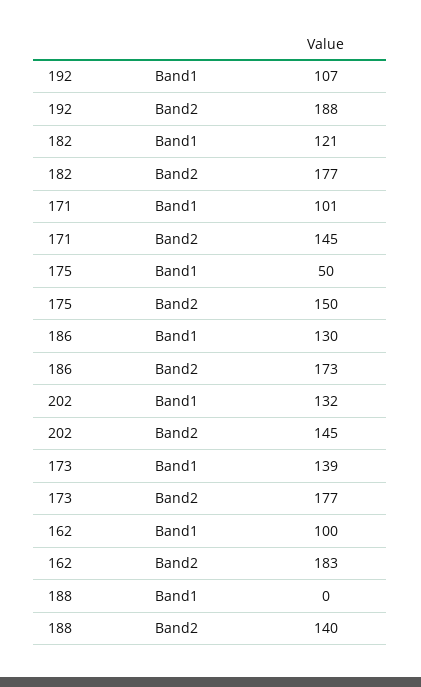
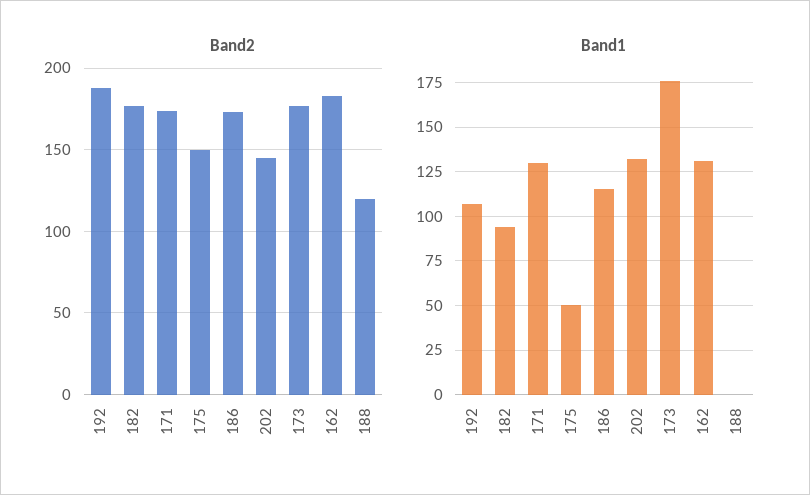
Band1, 182: 121 -> 95
Band1, 171: 101 -> 130
Band2, 171: 145 -> 175
Band1, 186: 130 -> 115
Band1, 173: 139 -> 175
Band1, 162: 100 -> 130
Band2, 188: 140 -> 120

